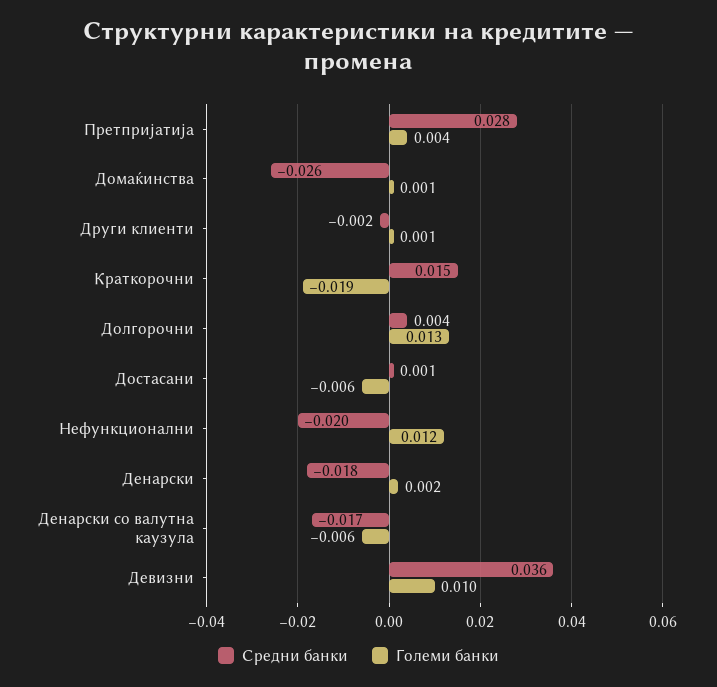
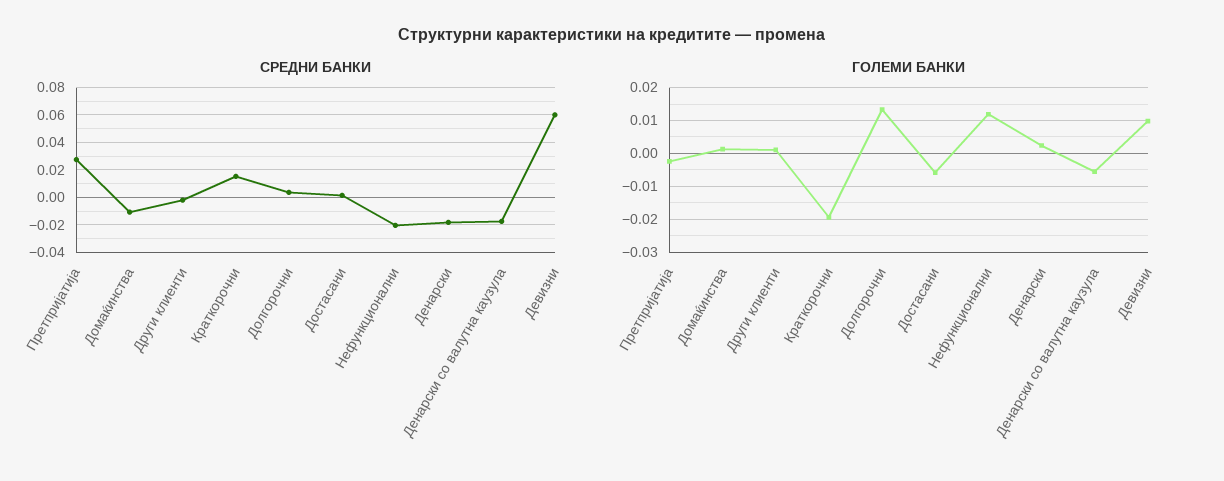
Големи банки, Претпријатија: 0.004 -> -0.002
Средни банки, Домаќинства: -0.026 -> -0.01
Средни банки, Девизни: 0.036 -> 0.06

